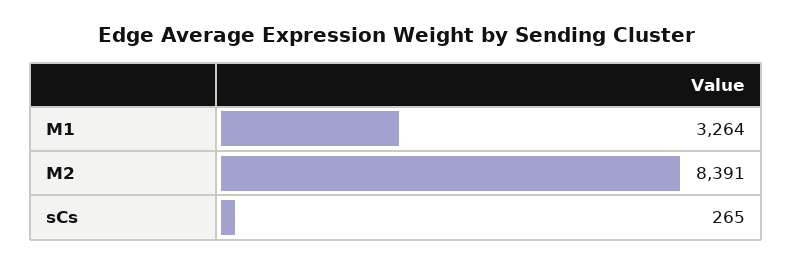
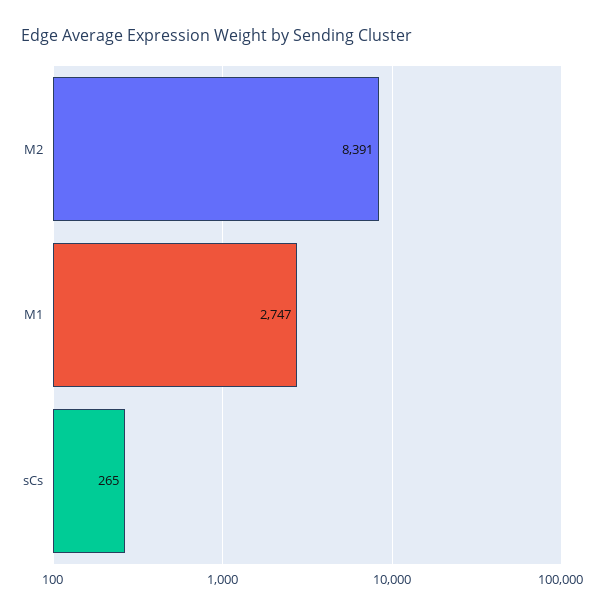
M1: 3264 -> 2747

